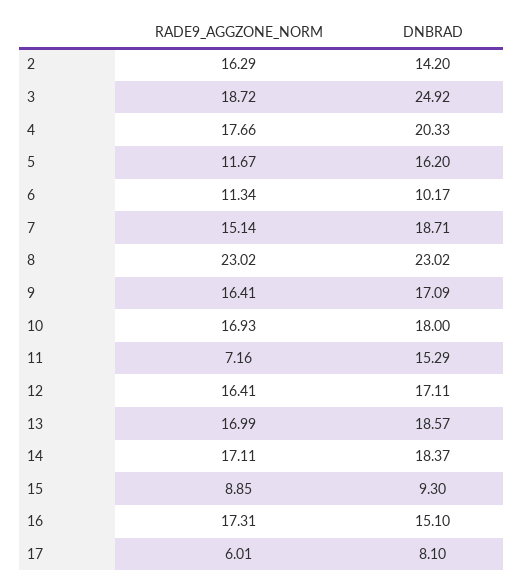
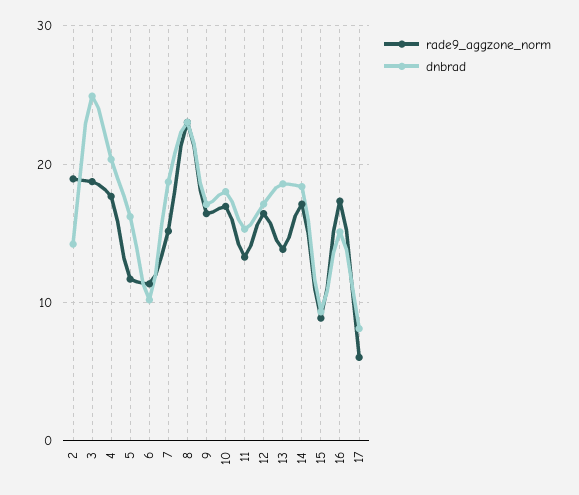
RADE9_AGGZONE_NORM, 2: 16.29 -> 19
RADE9_AGGZONE_NORM, 11: 7.16 -> 13
RADE9_AGGZONE_NORM, 13: 16.99 -> 14

